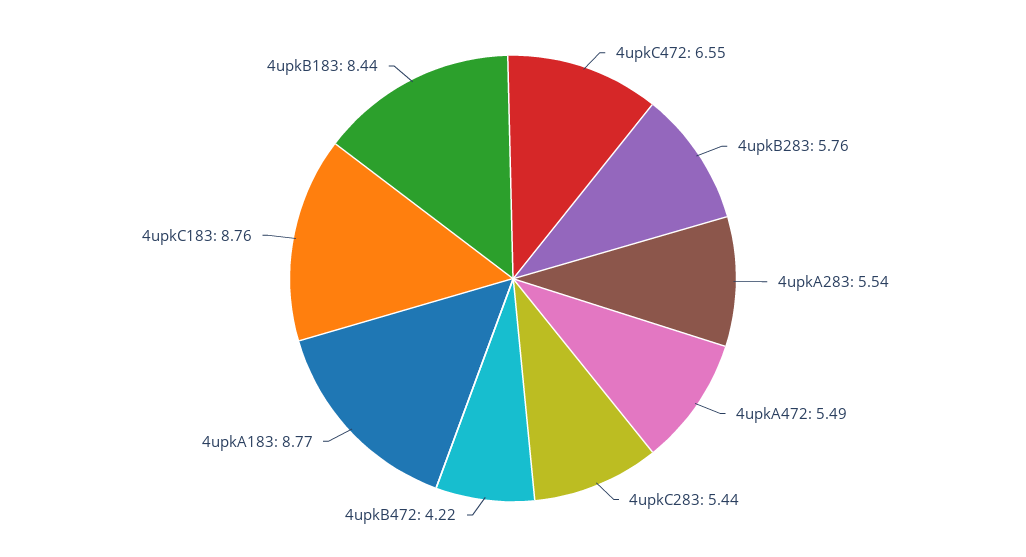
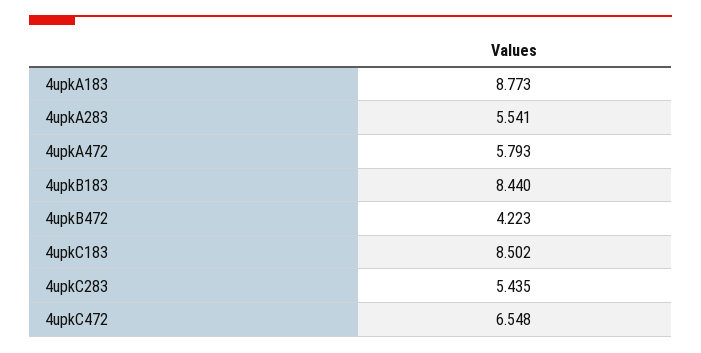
4upkB283: 5.76 -> none
4upkA472: 5.49 -> 5.793
4upkC183: 8.76 -> 8.502

